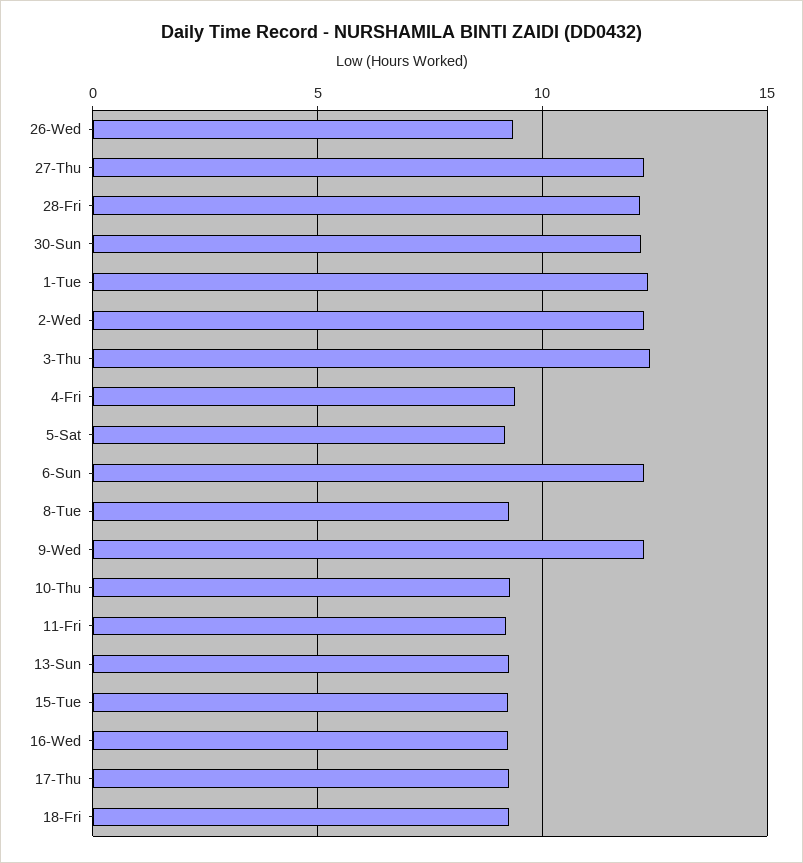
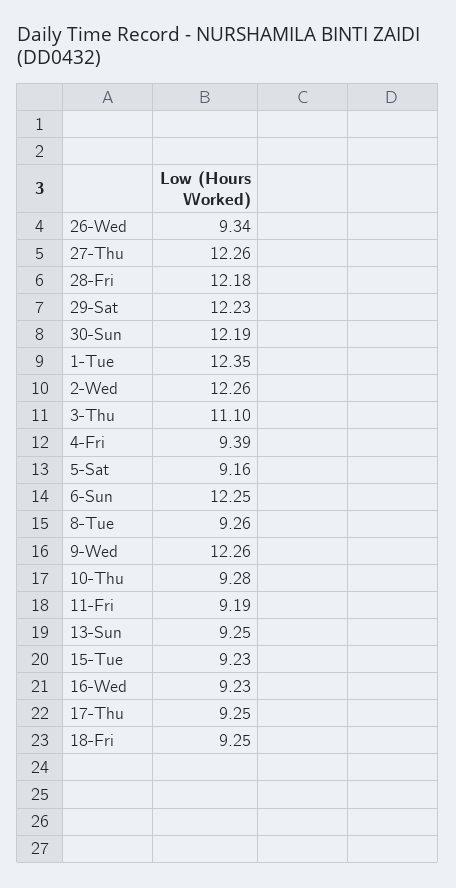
3-Thu: 12.5 -> 11.1
29-Sat: none -> 12.23

